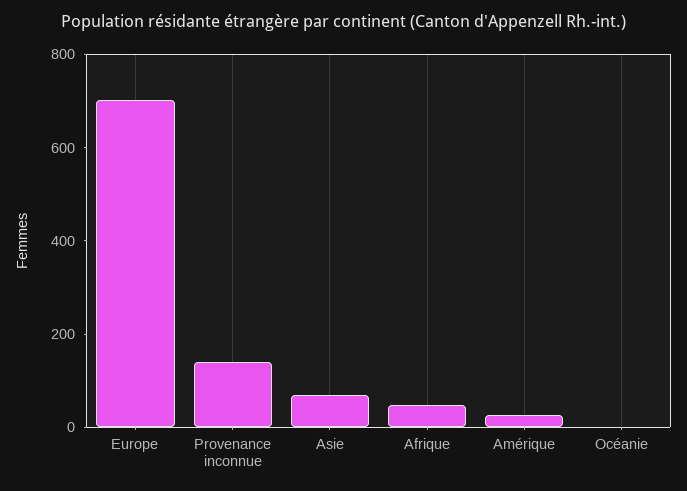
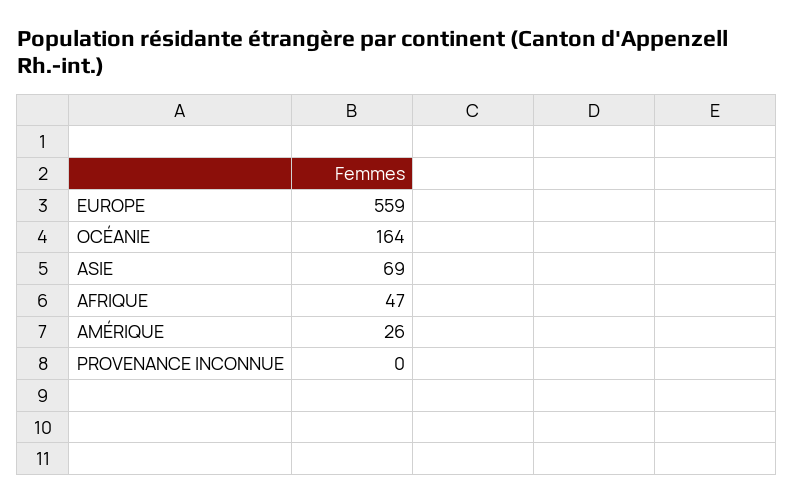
Europe: 700 -> 559
Provenance inconnue: 150 -> 0
Océanie: 0 -> 164

